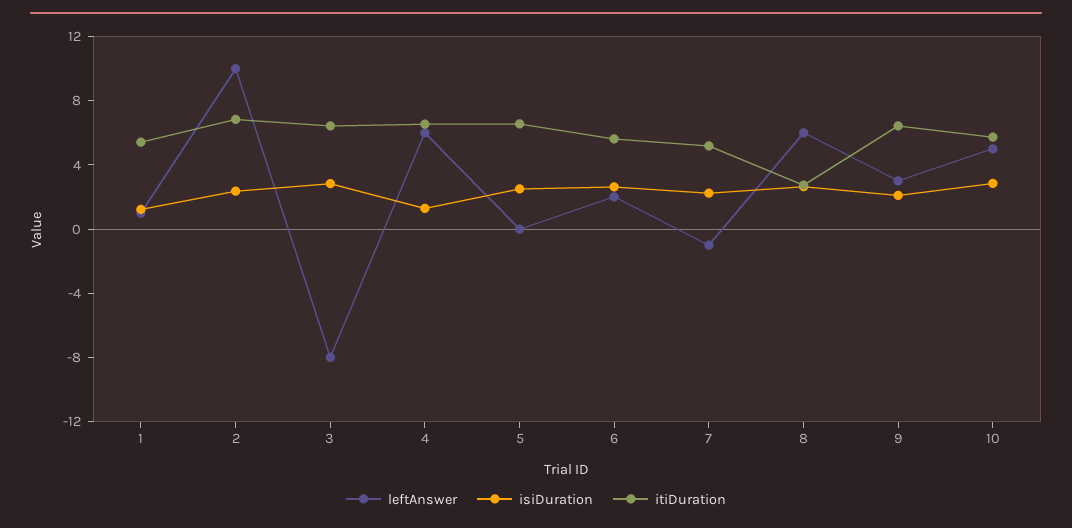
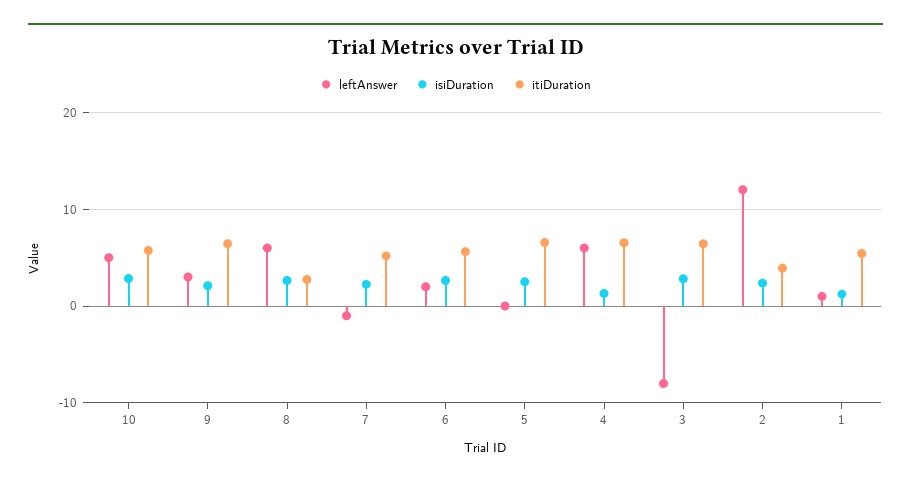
leftAnswer, 2: 10 -> 12
itiDuration, 2: 7 -> 4

